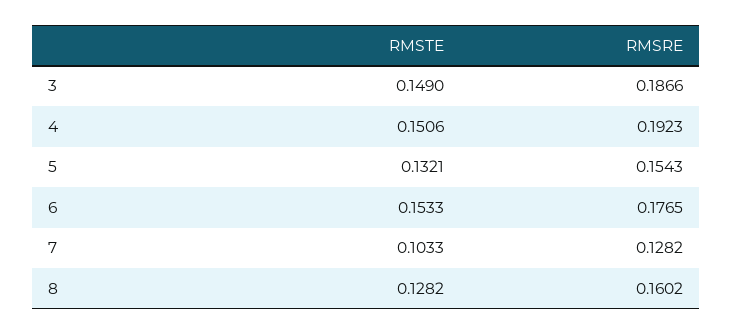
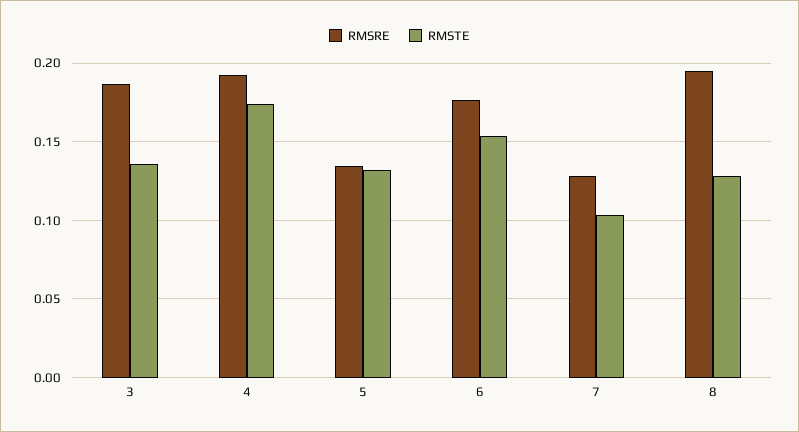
RMSTE, 3: 0.149 -> 0.135
RMSTE, 4: 0.1506 -> 0.175
RMSRE, 5: 0.1543 -> 0.135
RMSRE, 8: 0.1602 -> 0.195

